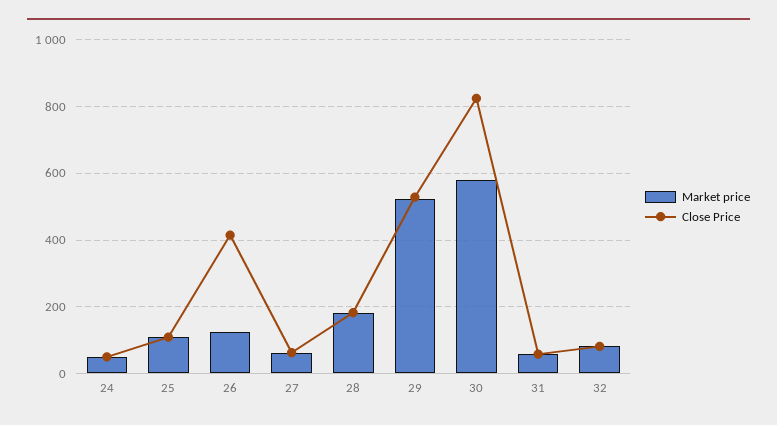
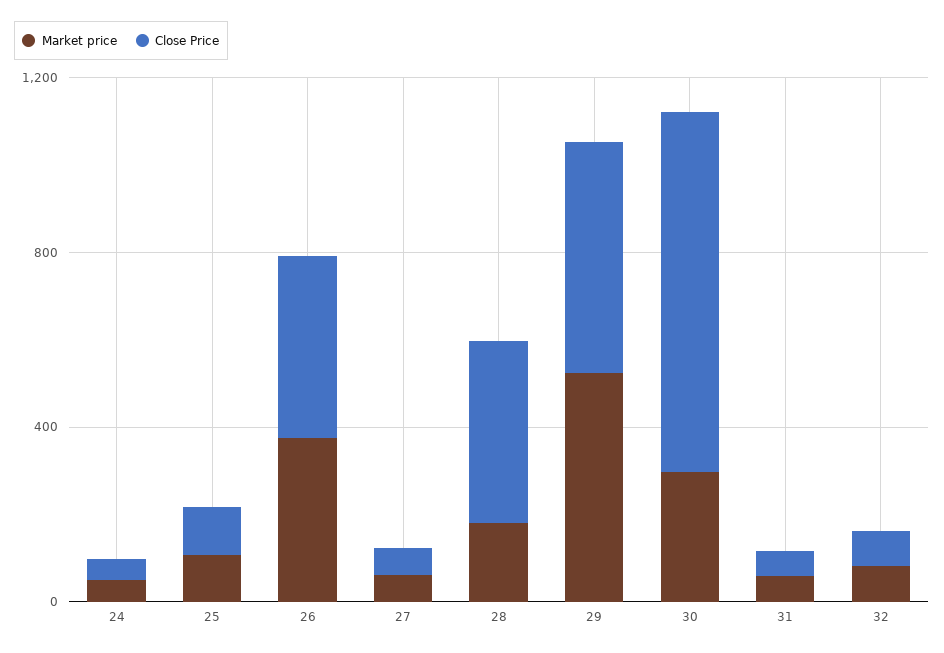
Market price, 26: 120 -> 400
Close Price, 28: 180 -> 400
Market price, 30: 580 -> 300

